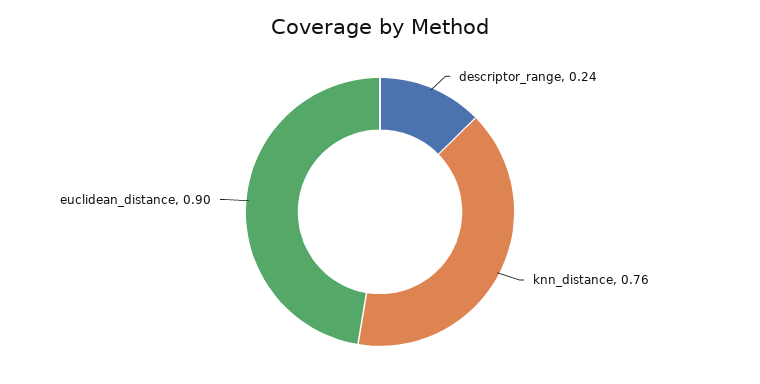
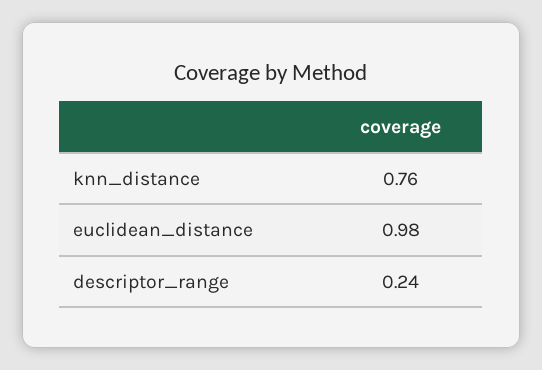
euclidean_distance: 0.9 -> 0.98

